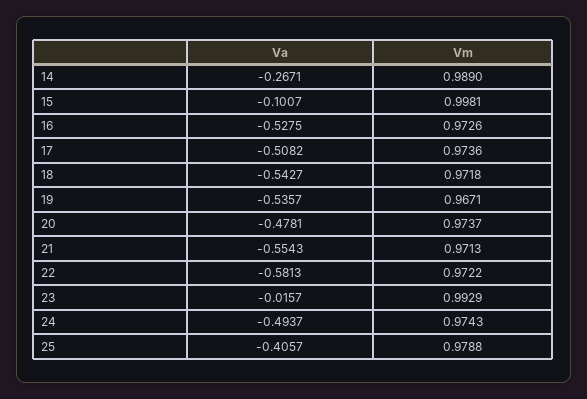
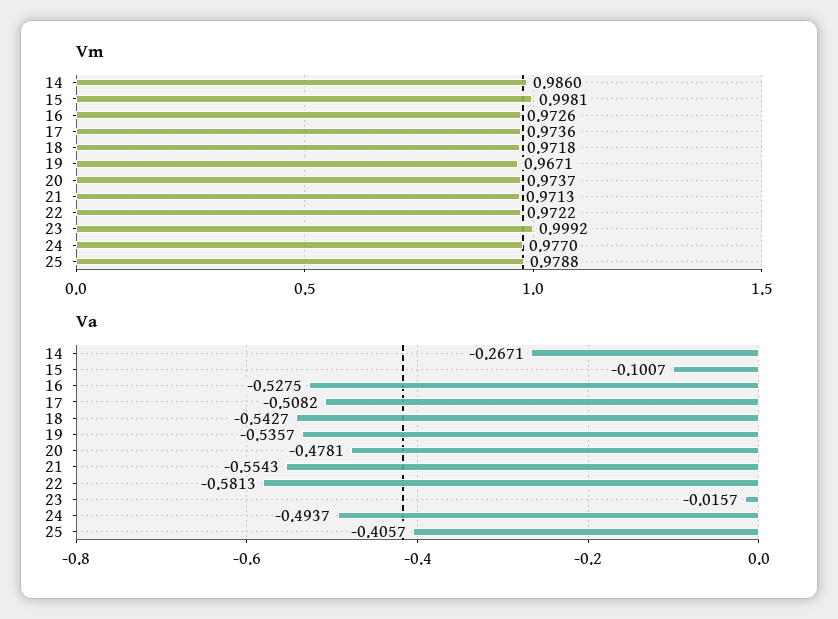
Vm, 14: 0.989 -> 0.986
Vm, 23: 0.9929 -> 0.9992
Vm, 24: 0.9743 -> 0.977

